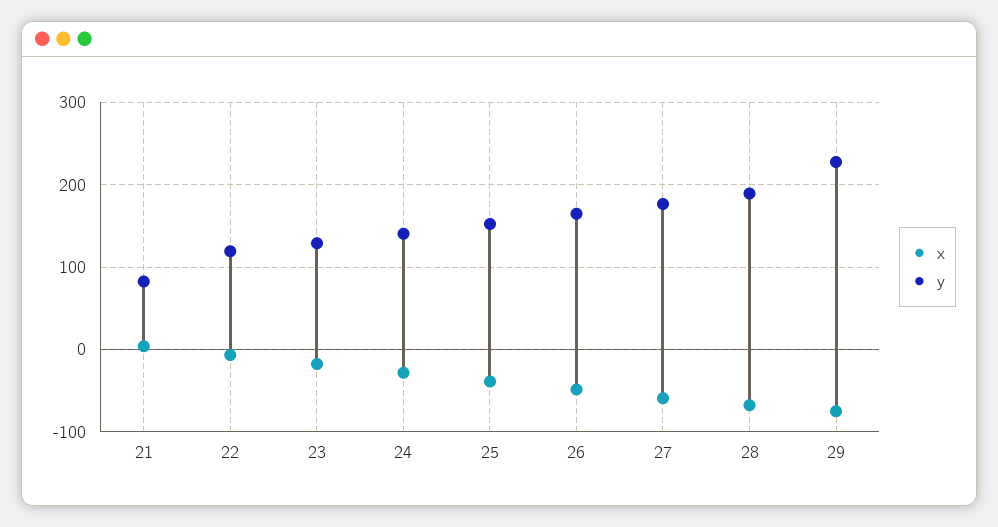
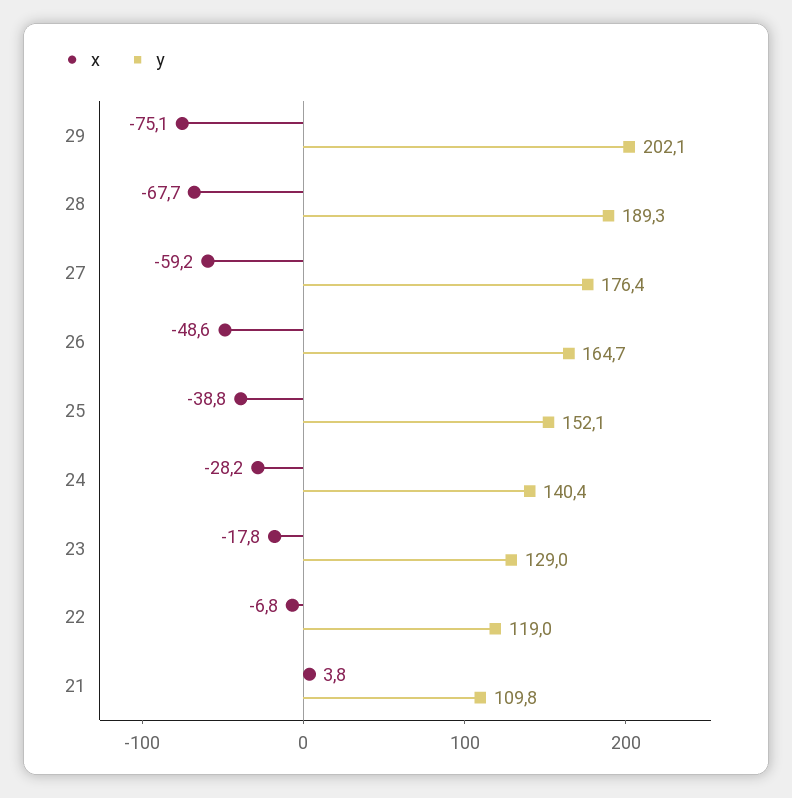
y, 21: 80 -> 109.8
y, 29: 230 -> 202.1

